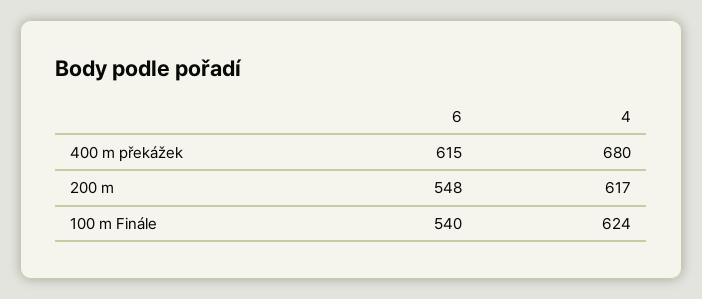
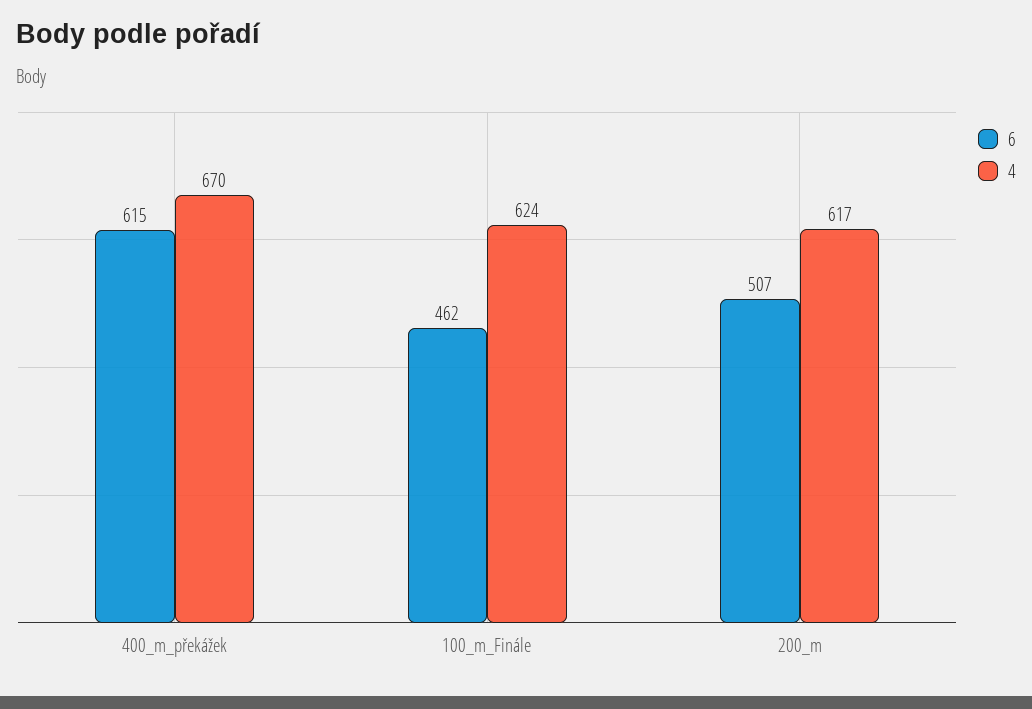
4, 400 m překážek: 680 -> 670
6, 200 m: 548 -> 507
6, 100 m Finále: 540 -> 462

